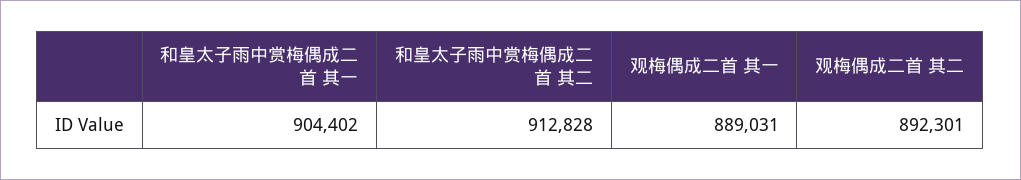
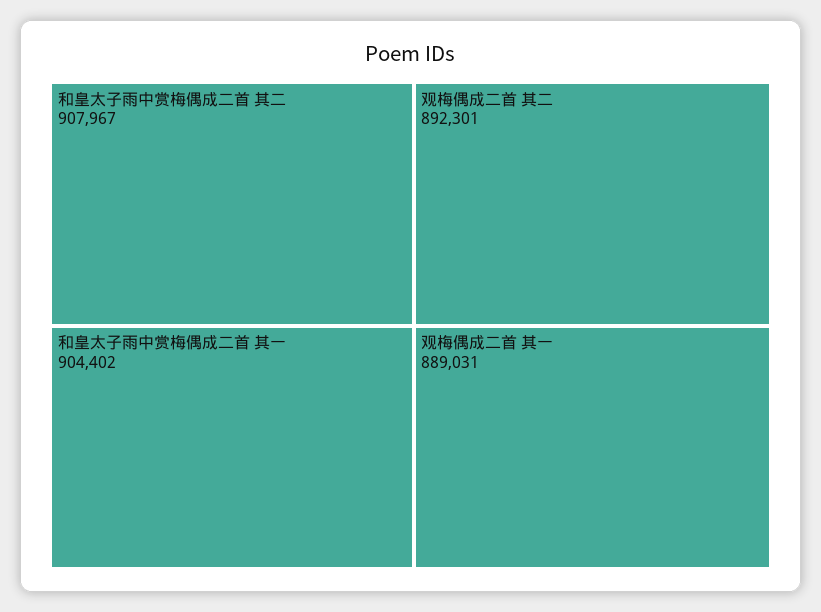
和皇太子雨中赏梅偶成二首 其二: 912828 -> 907967

